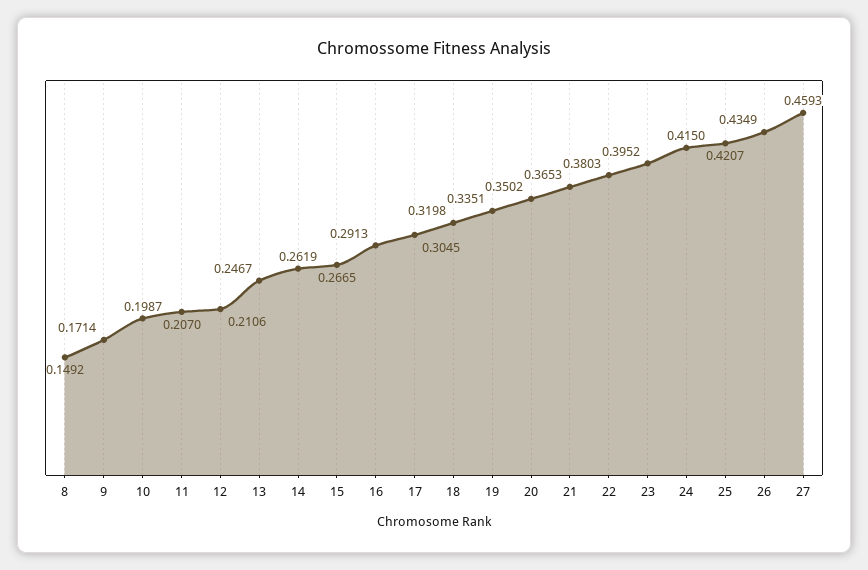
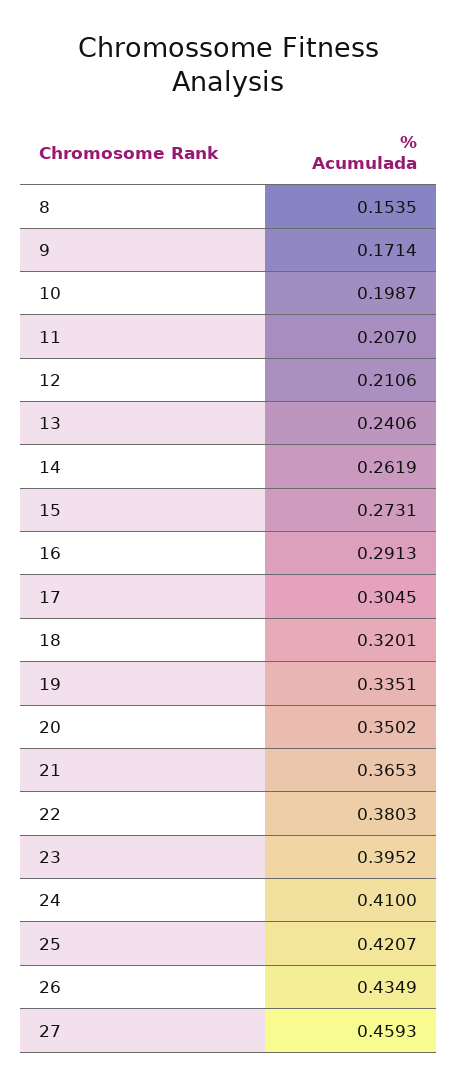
8: 0.1492 -> 0.1535
13: 0.2467 -> 0.2406
15: 0.2665 -> 0.2731
18: 0.3198 -> 0.3201
24: 0.415 -> 0.41

